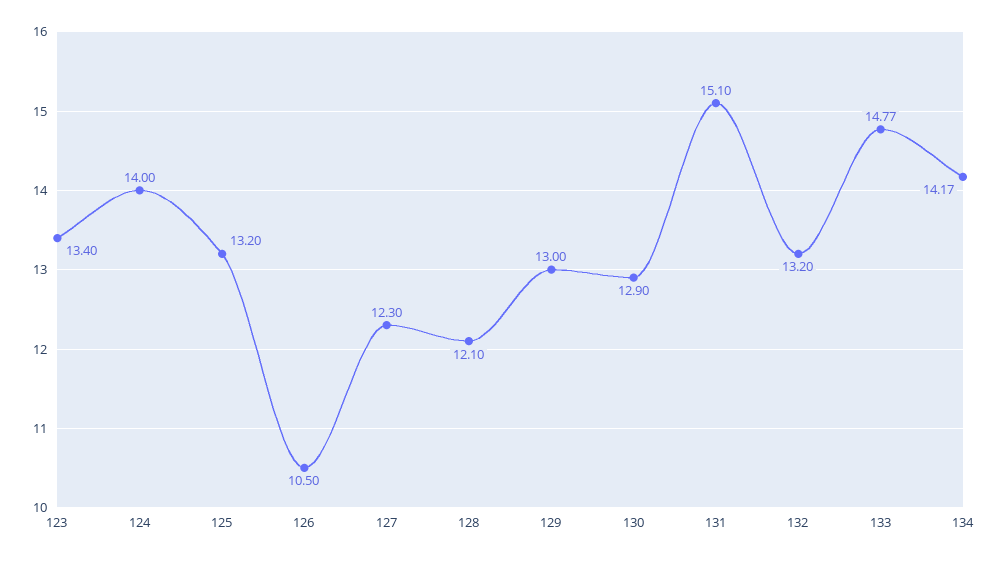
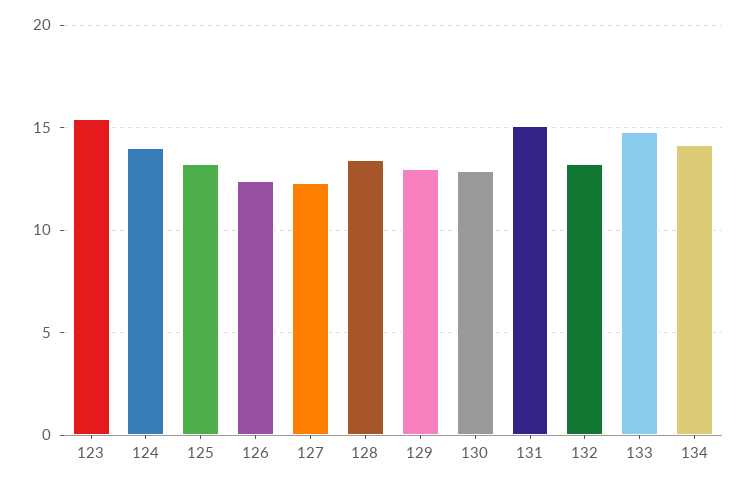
123: 13.4 -> 15.5
126: 10.5 -> 12.5
128: 12.1 -> 13.5

